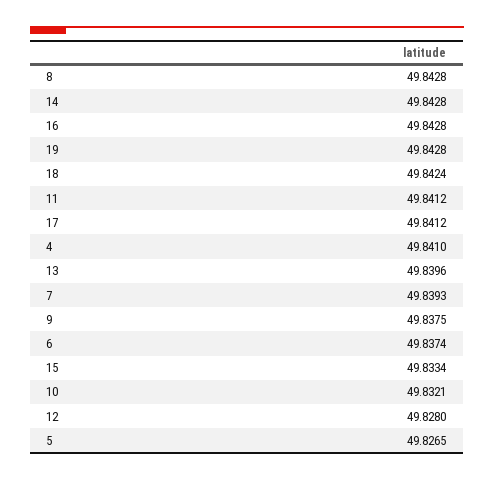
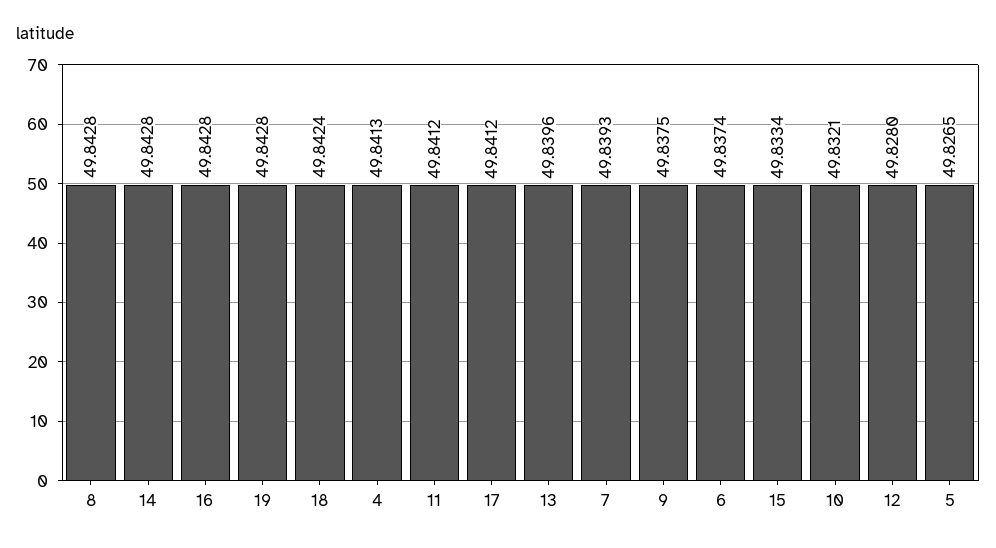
4: 49.841 -> 49.8413

